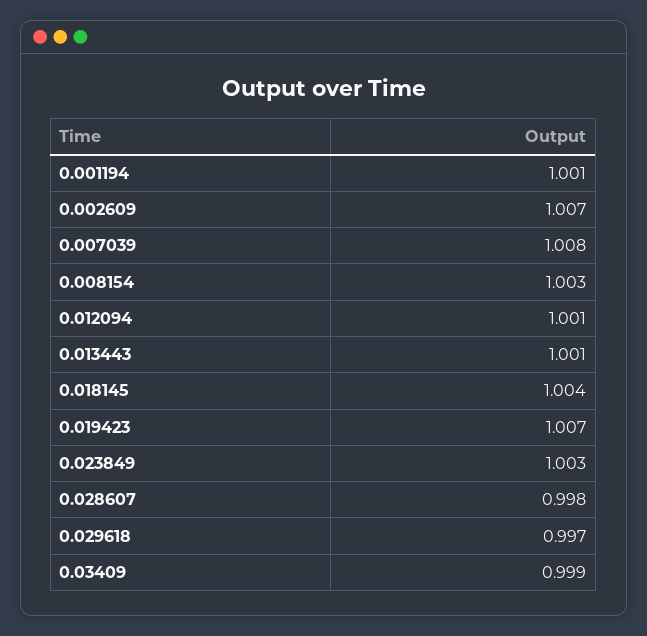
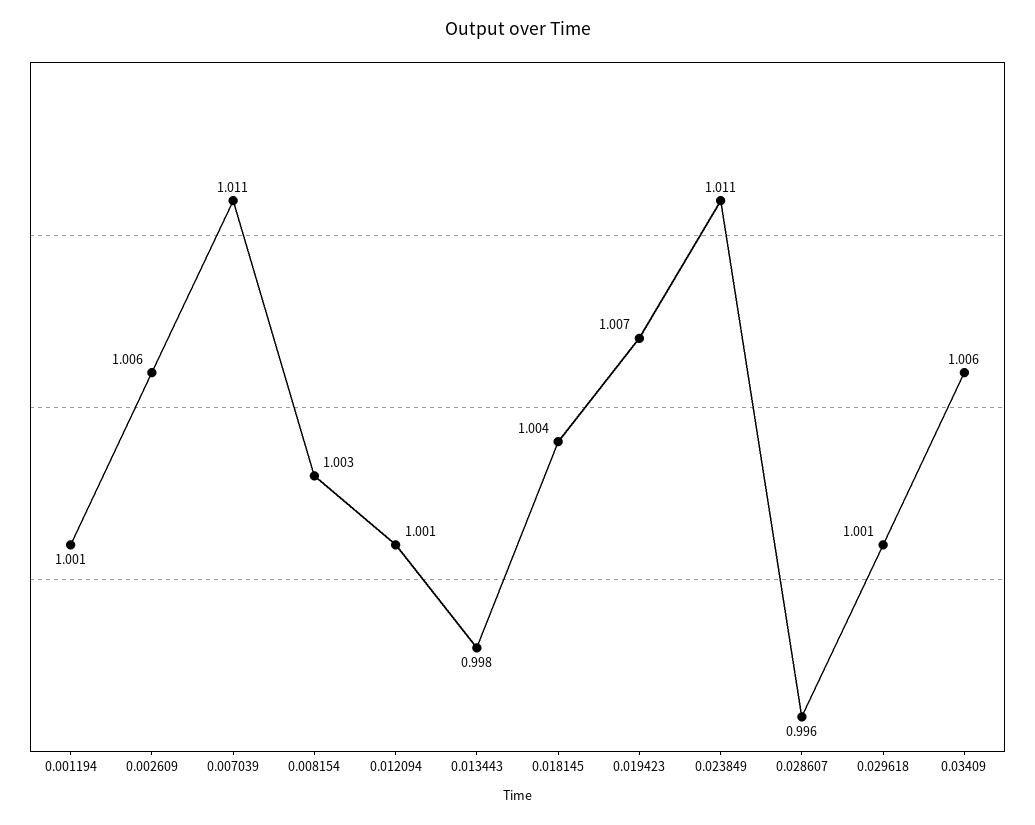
0.002609: 1.007 -> 1.006
0.007039: 1.008 -> 1.011
0.013443: 1.001 -> 0.998
0.023849: 1.003 -> 1.011
0.028607: 0.998 -> 0.996
0.029618: 0.997 -> 1.001
0.03409: 0.999 -> 1.006

